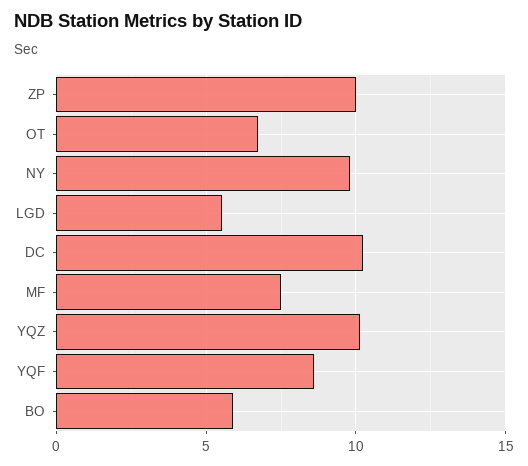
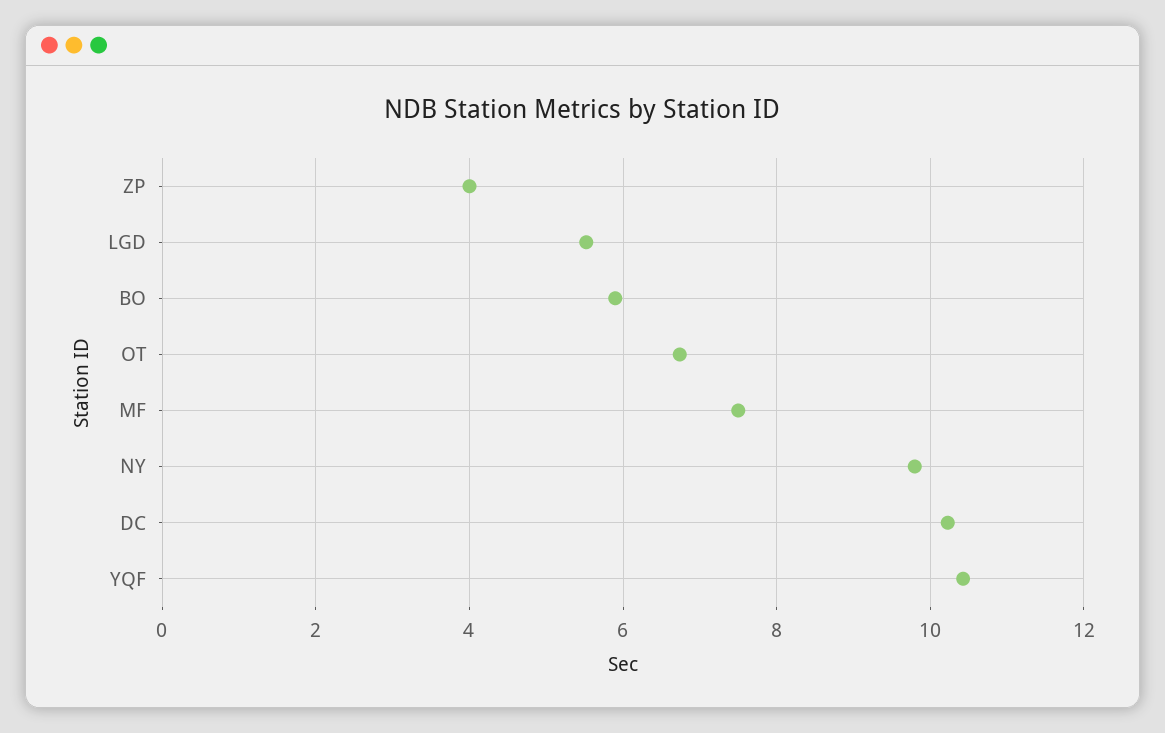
ZP: 10 -> 4
YQZ: 10 -> none
YQF: 8.5 -> 10.4

